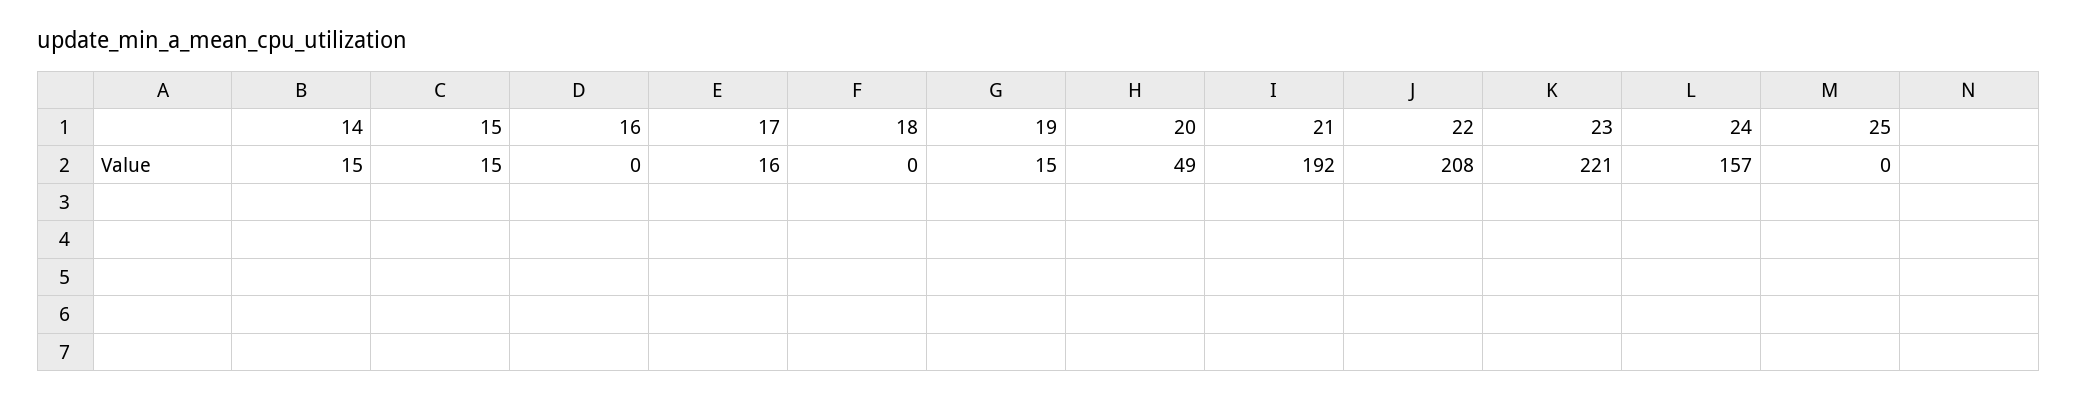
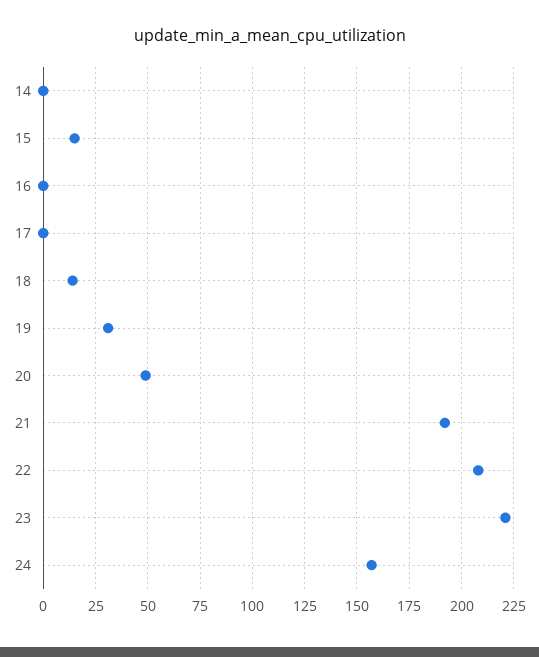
14: 15 -> 0
17: 16 -> 0
18: 0 -> 15
19: 15 -> 30
25: 0 -> none

